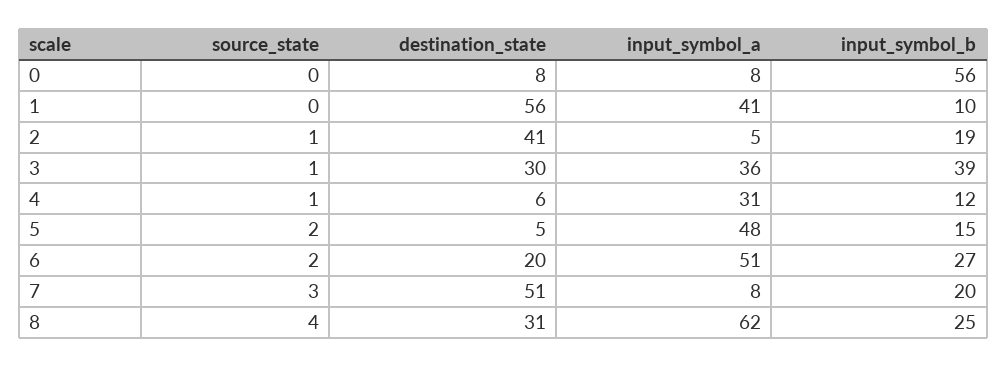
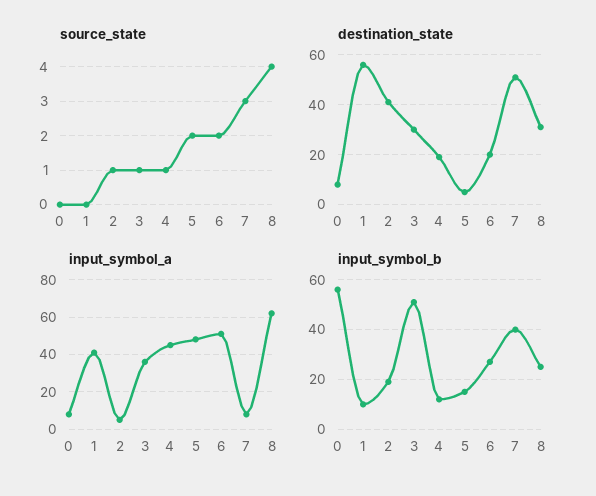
input_symbol_b, 3: 39 -> 50
destination_state, 4: 6 -> 20
input_symbol_a, 4: 31 -> 45
input_symbol_b, 7: 20 -> 40

